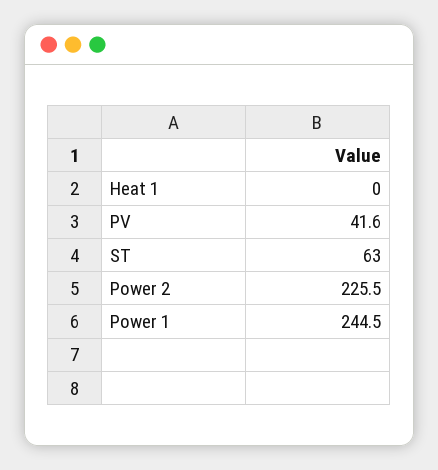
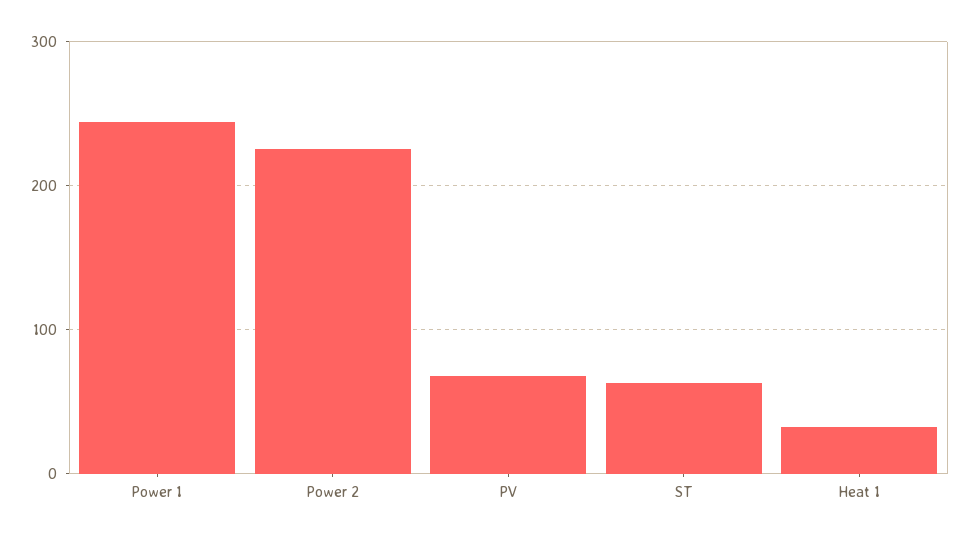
Heat 1: 0 -> 30
PV: 41.6 -> 70

